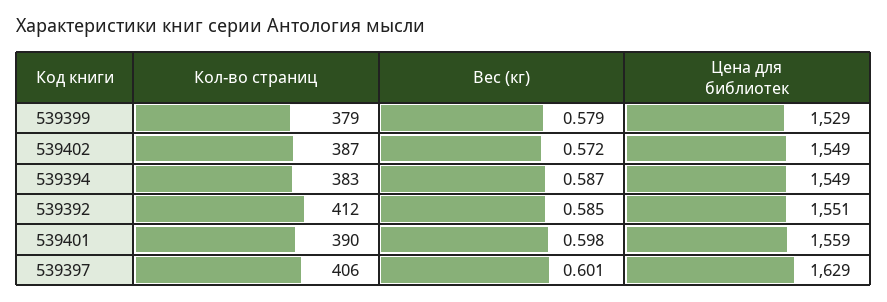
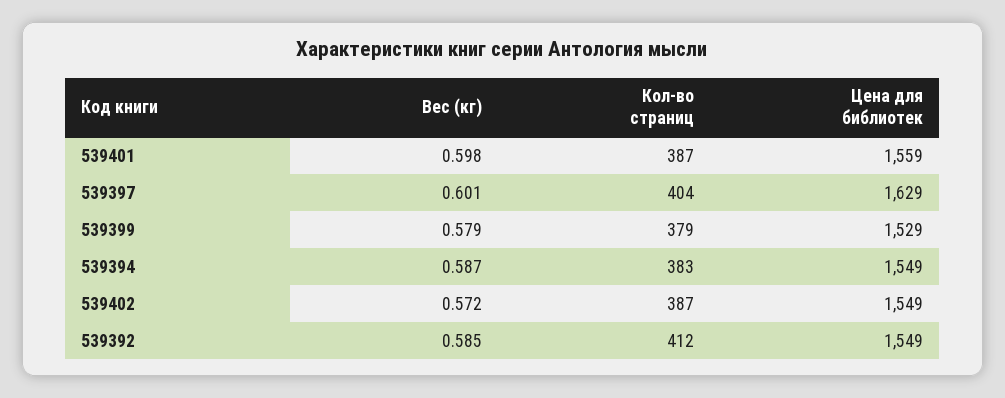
Цена для библиотек, 539392: 1551 -> 1549
Кол-во страниц, 539401: 390 -> 387
Кол-во страниц, 539397: 406 -> 404

